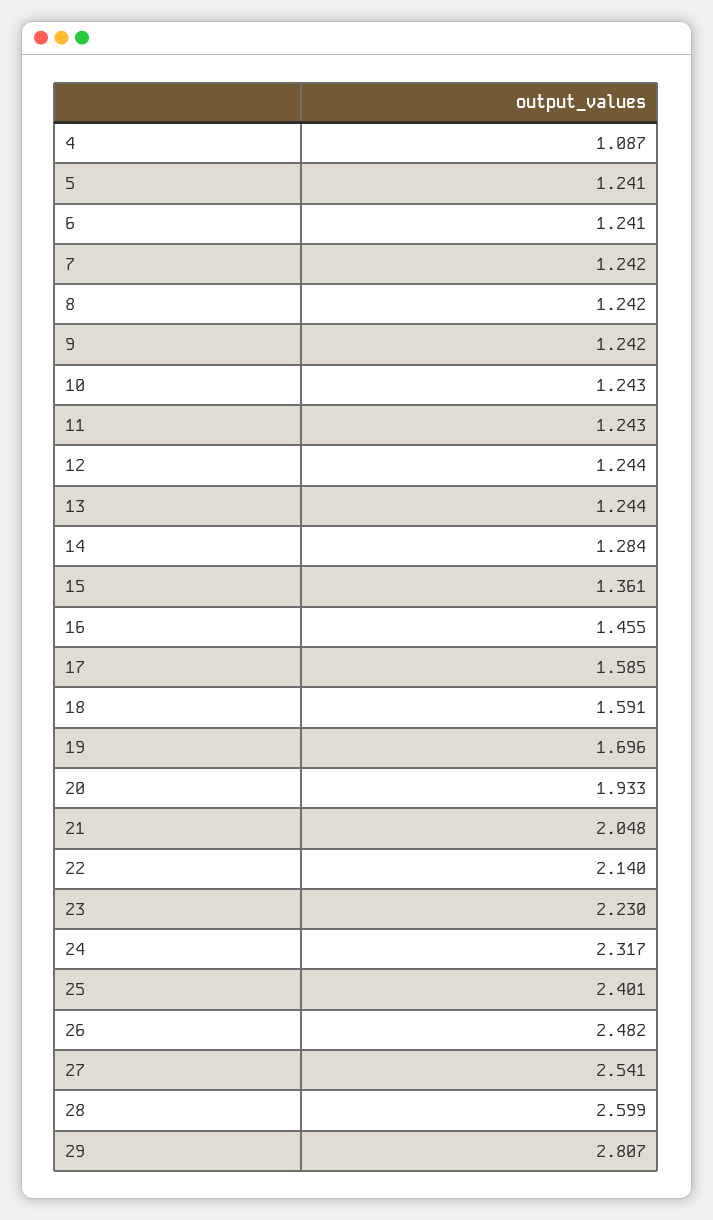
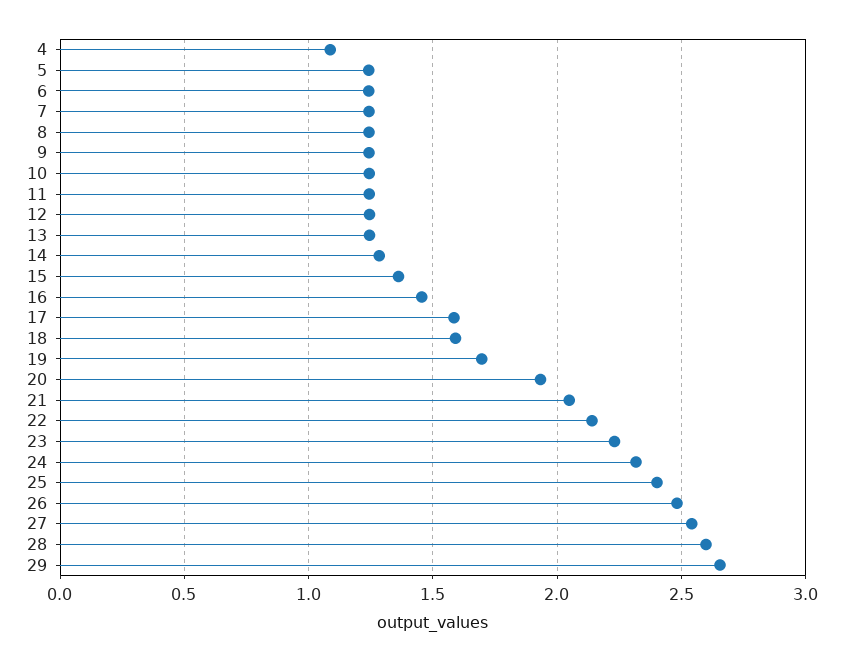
29: 2.807 -> 2.65

